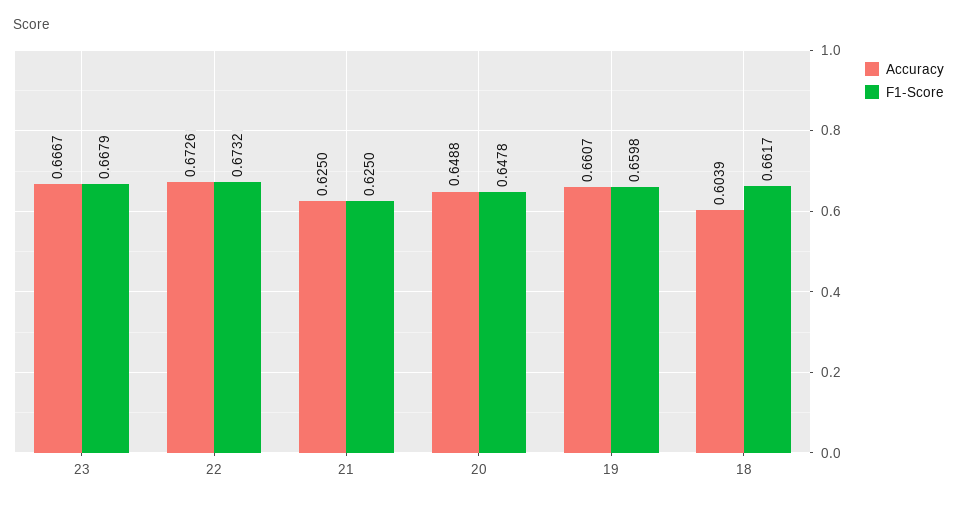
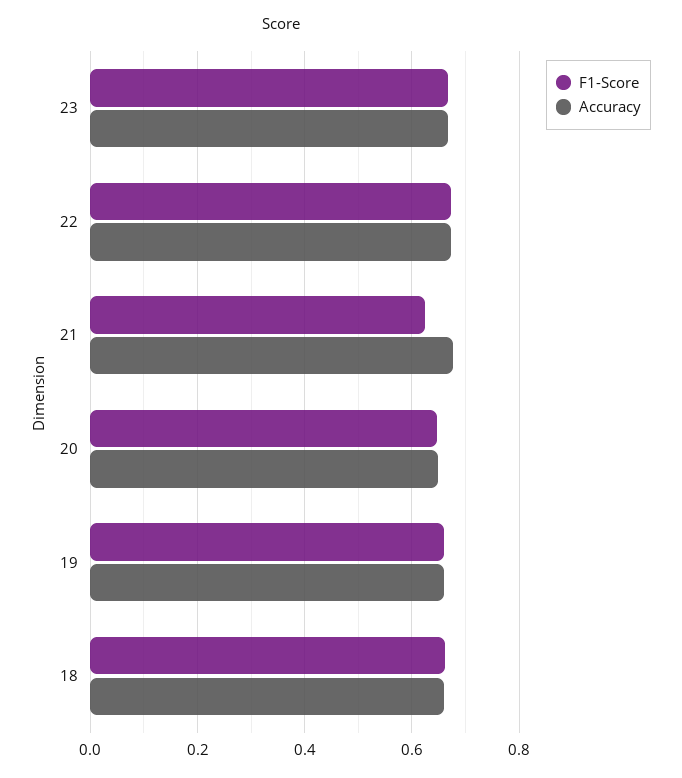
Accuracy, 21: 0.625 -> 0.68
Accuracy, 18: 0.6039 -> 0.66

